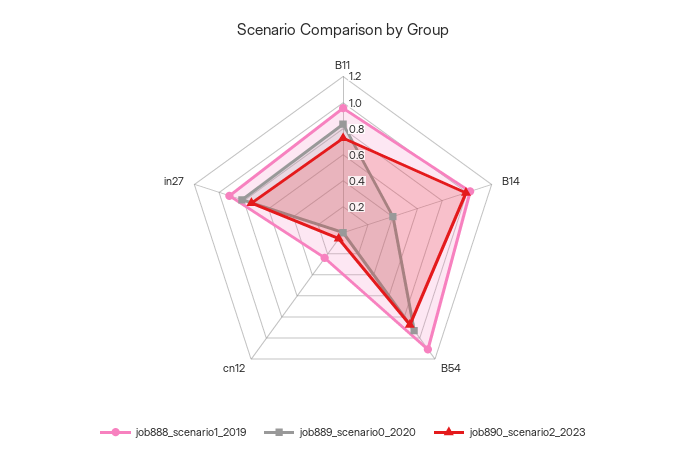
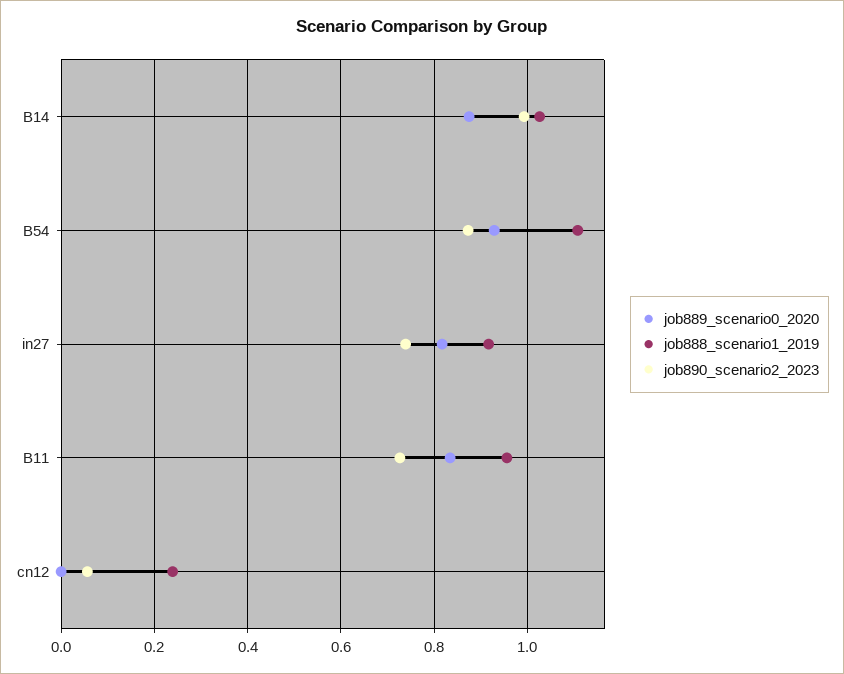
job889_scenario0_2020, B14: 0.4 -> 0.88

